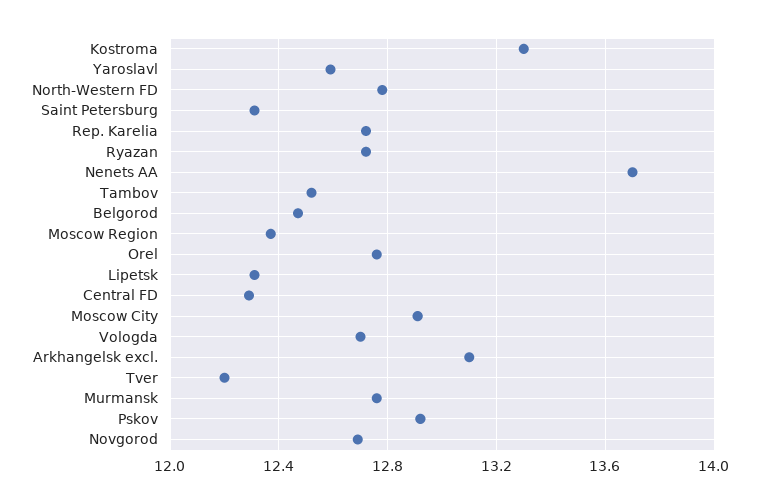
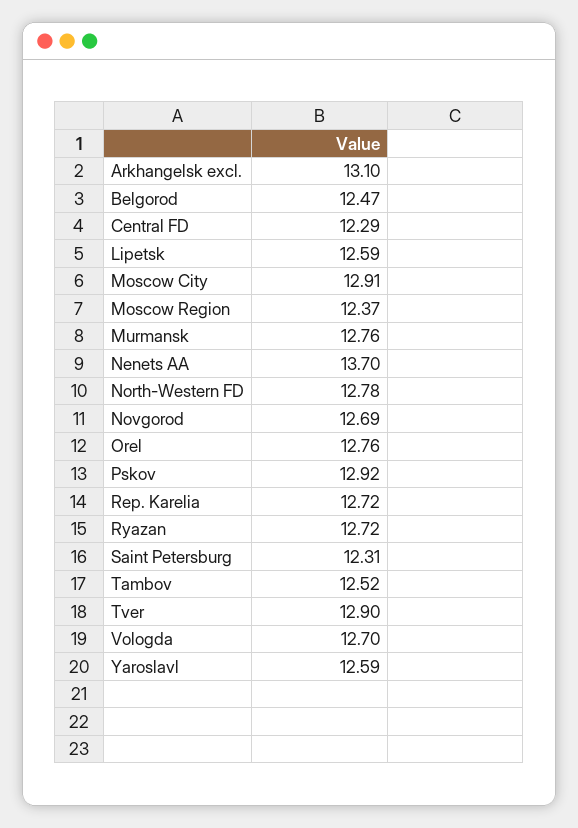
Kostroma: 13.3 -> none
Lipetsk: 12.3 -> 12.59
Tver: 12.2 -> 12.9

